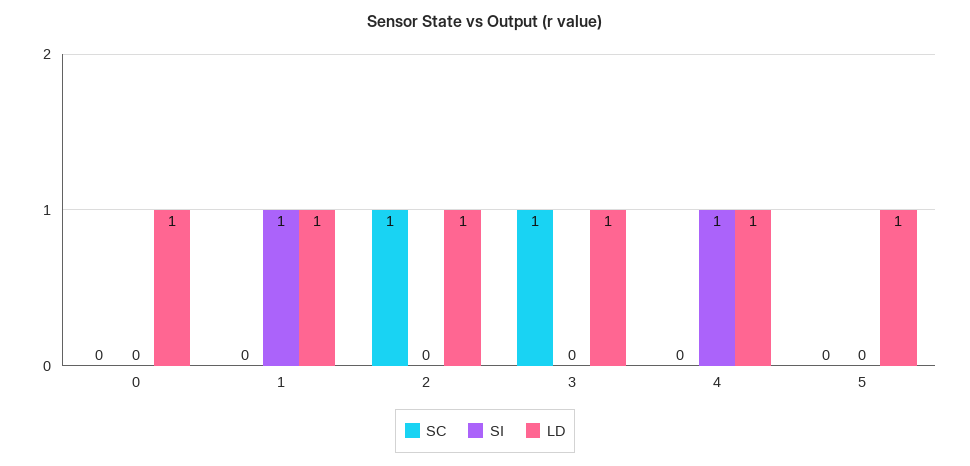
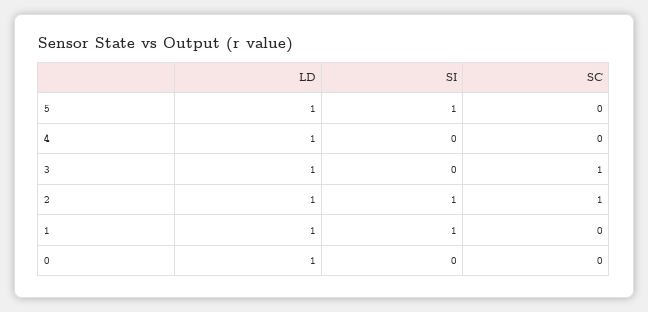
SI, 2: 0 -> 1
SI, 4: 1 -> 0
SI, 5: 0 -> 1

